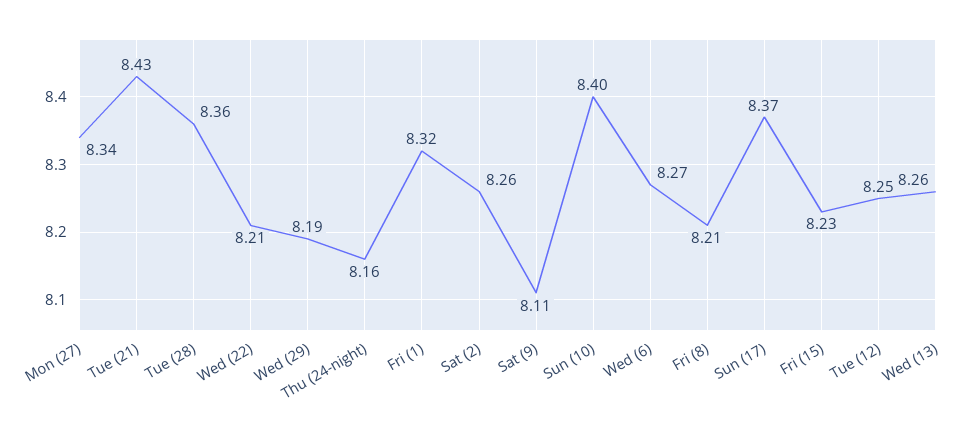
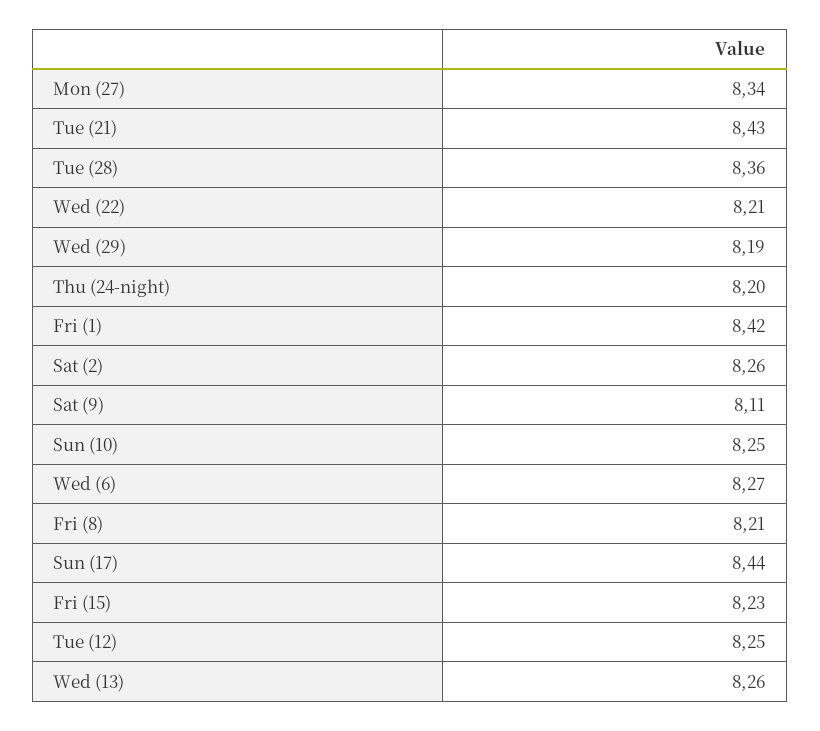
Thu (24-night): 8.16 -> 8.2
Fri (1): 8.32 -> 8.42
Sun (10): 8.4 -> 8.25
Sun (17): 8.37 -> 8.44

